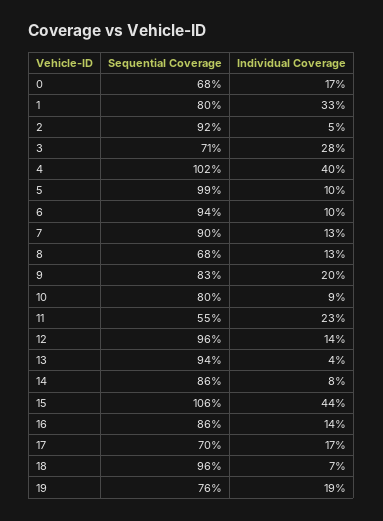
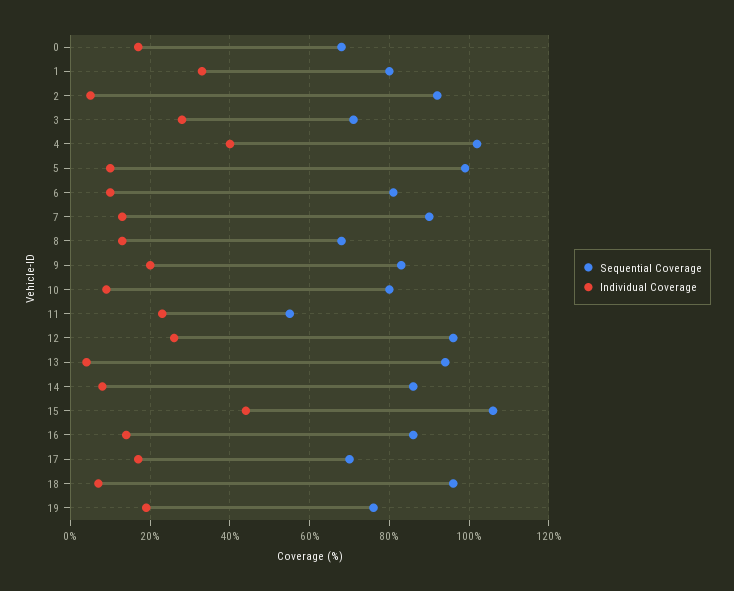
Sequential Coverage, 6: 94 -> 80
Individual Coverage, 12: 14 -> 25

